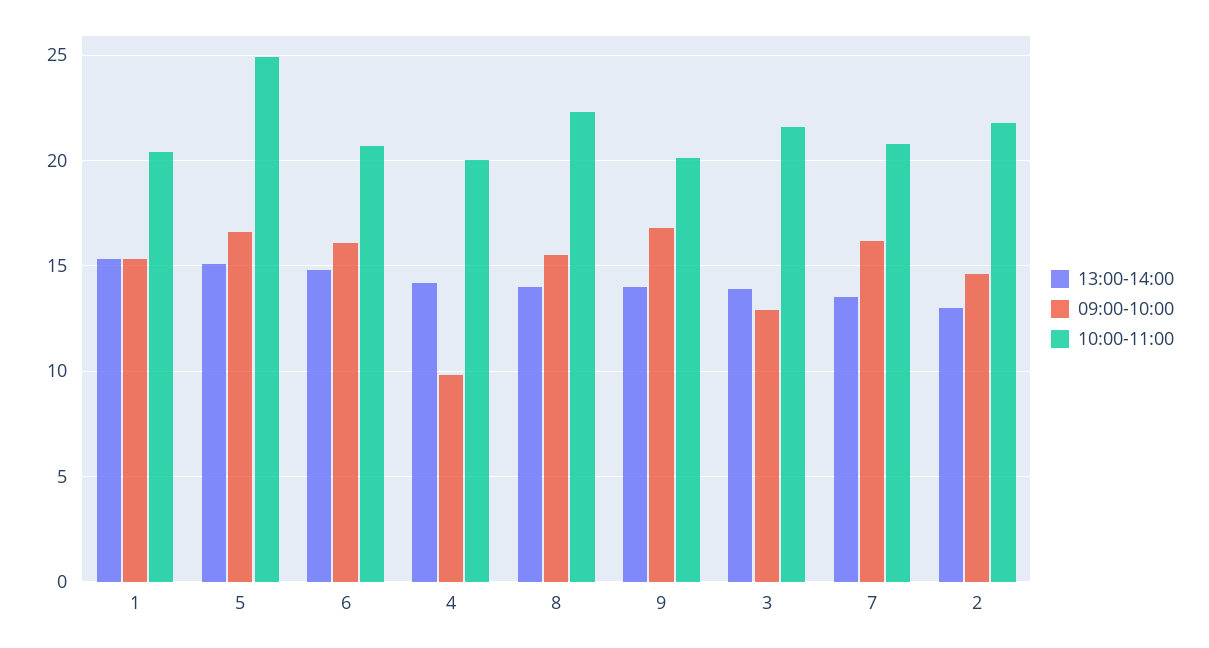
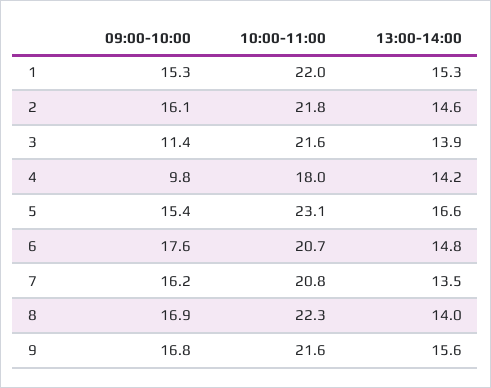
10:00-11:00, 1: 20.5 -> 22
13:00-14:00, 5: 15 -> 16.6
09:00-10:00, 5: 16.5 -> 15.4
10:00-11:00, 5: 25 -> 23.1
09:00-10:00, 6: 16 -> 17.6
10:00-11:00, 4: 20 -> 18
09:00-10:00, 8: 15.5 -> 16.9
13:00-14:00, 9: 14 -> 15.6
10:00-11:00, 9: 20 -> 21.6
09:00-10:00, 3: 13 -> 11.4
13:00-14:00, 2: 13 -> 14.6
09:00-10:00, 2: 14.5 -> 16.1

